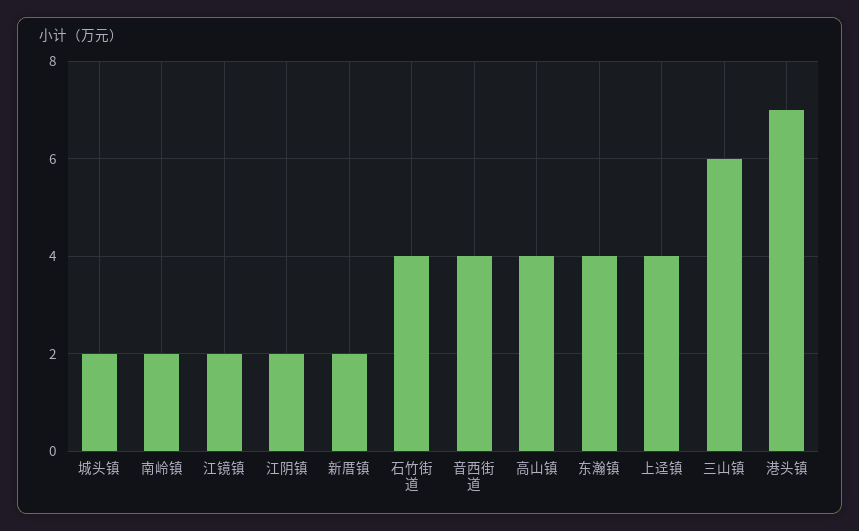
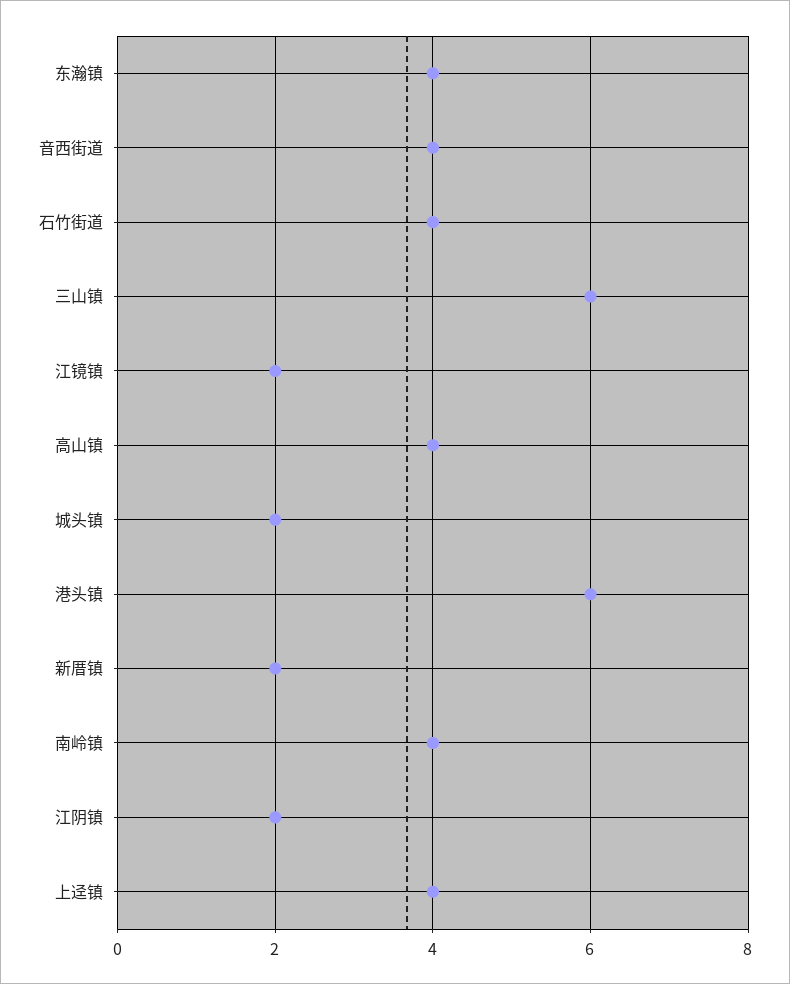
南岭镇: 2 -> 4
港头镇: 7 -> 6

